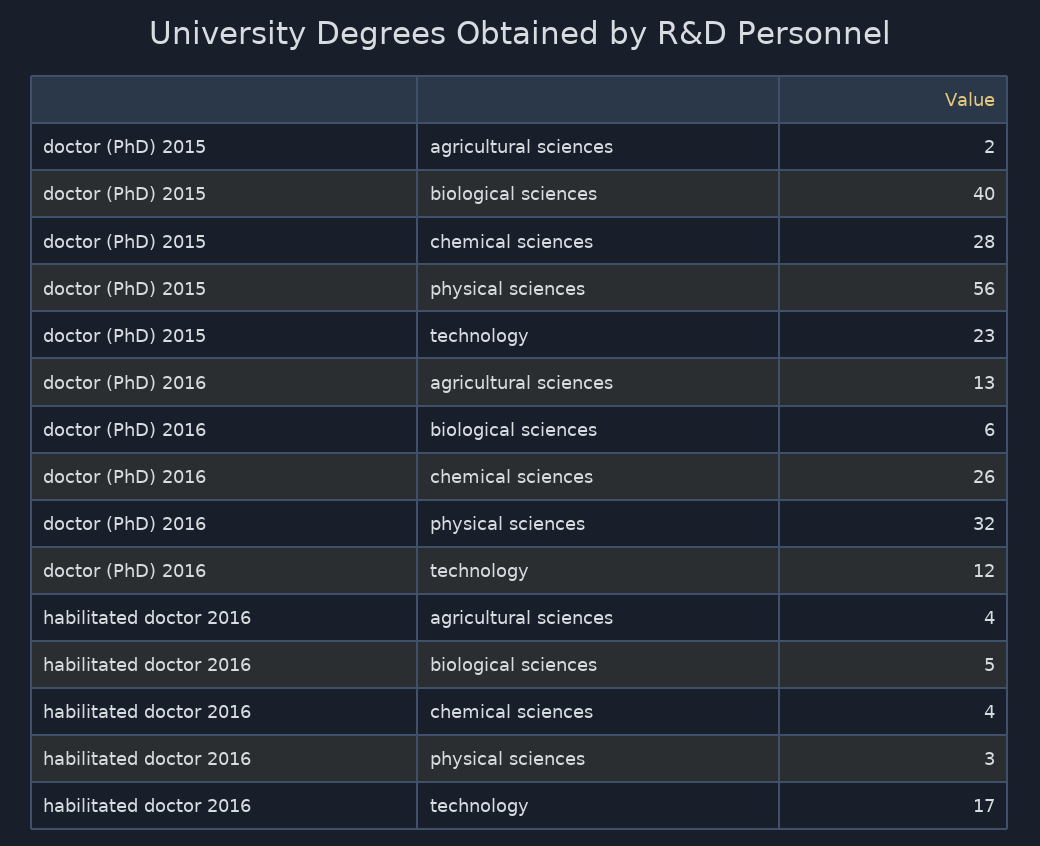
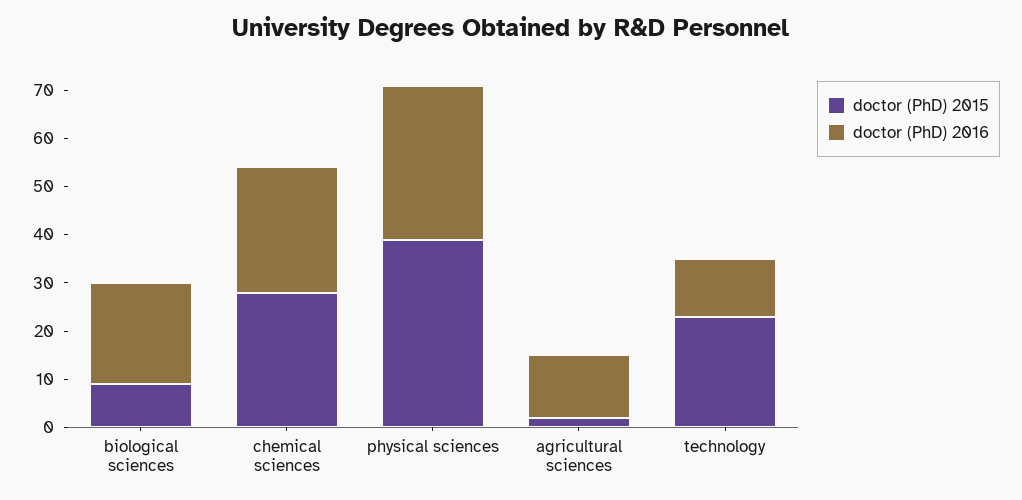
doctor (PhD) 2015, biological sciences: 40 -> 10
doctor (PhD) 2015, physical sciences: 56 -> 40
doctor (PhD) 2016, biological sciences: 6 -> 20
habilitated doctor 2016, agricultural sciences: 4 -> none
habilitated doctor 2016, biological sciences: 5 -> none
habilitated doctor 2016, chemical sciences: 4 -> none
habilitated doctor 2016, physical sciences: 3 -> none
habilitated doctor 2016, technology: 17 -> none

